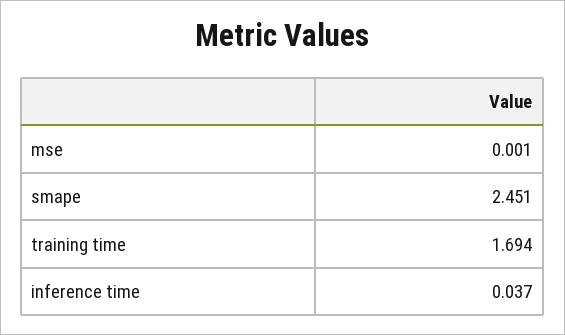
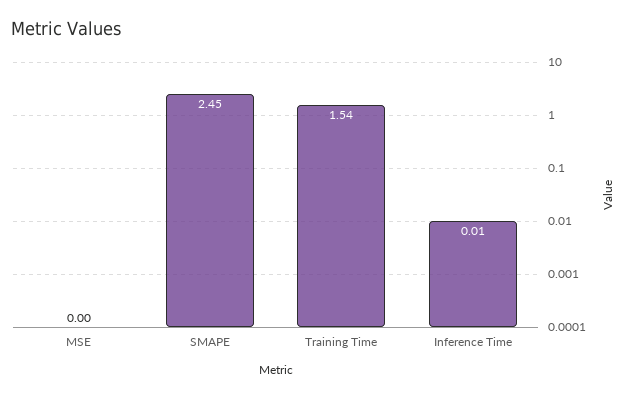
training time: 1.694 -> 1.54
inference time: 0.037 -> 0.01

